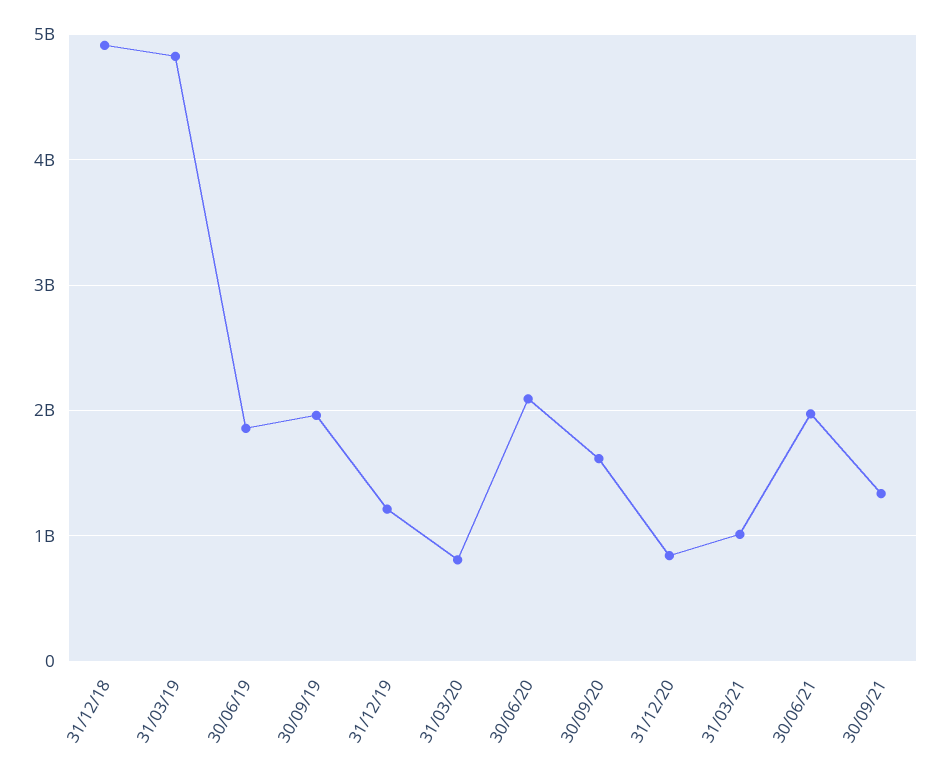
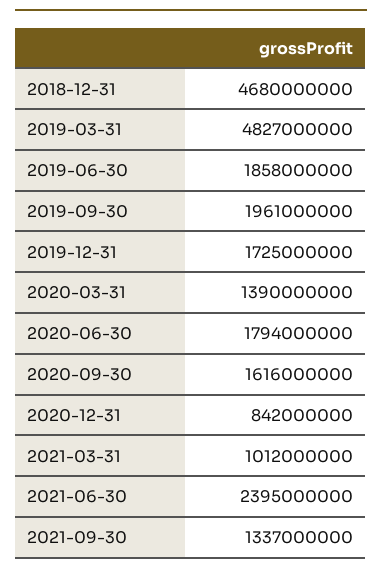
31/12/18: 4900000000 -> 4680000000
31/12/19: 1200000000 -> 1725000000
31/03/20: 800000000 -> 1390000000
30/06/20: 2100000000 -> 1794000000
30/06/21: 2000000000 -> 2395000000

